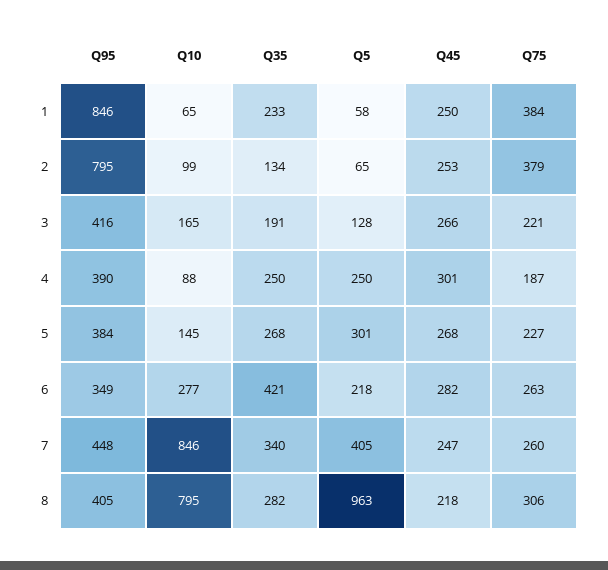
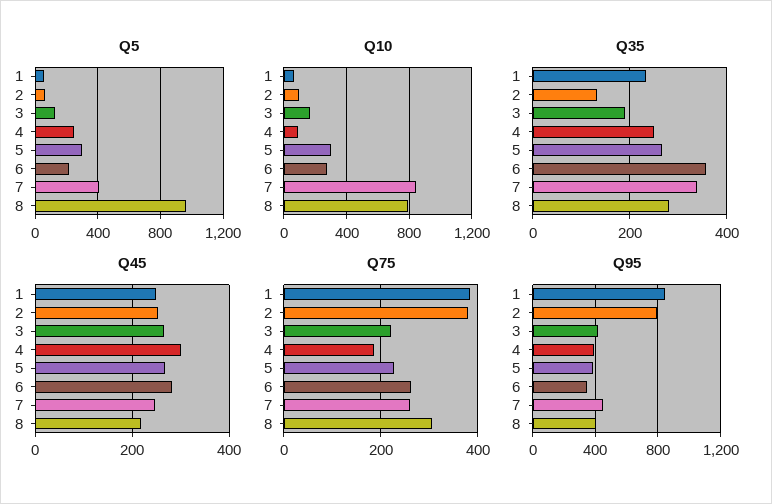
Q10, 5: 145 -> 300
Q35, 6: 421 -> 360

